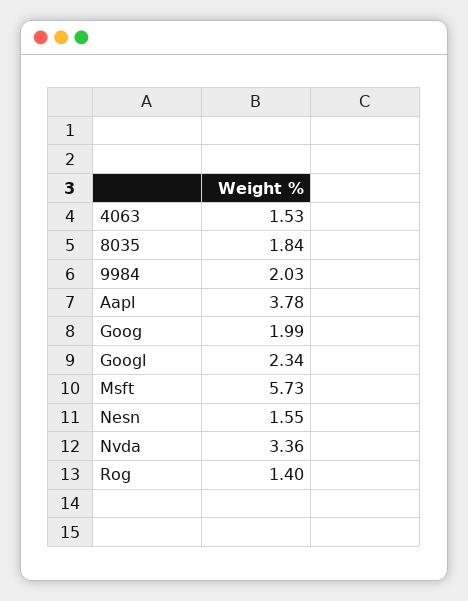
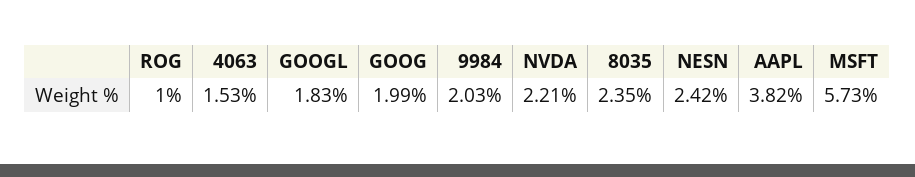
8035: 1.84 -> 2.35
Aapl: 3.78 -> 3.82
Googl: 2.34 -> 1.83
Nesn: 1.55 -> 2.42
Nvda: 3.36 -> 2.21
Rog: 1.4 -> 1

